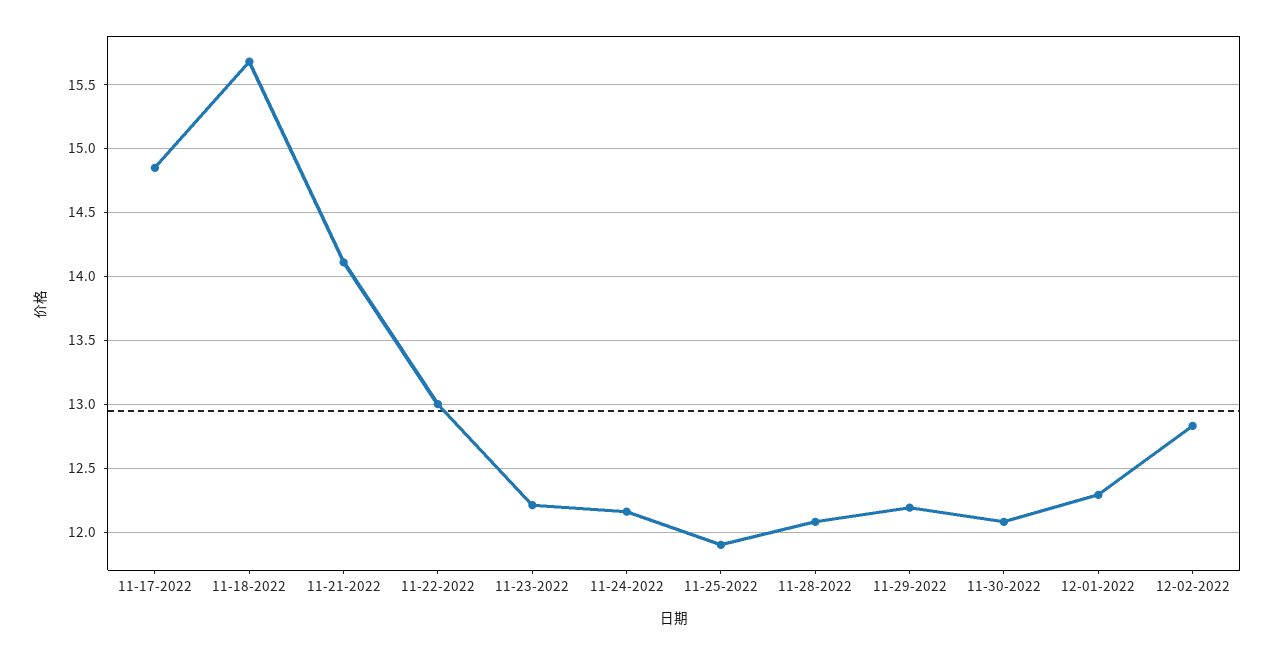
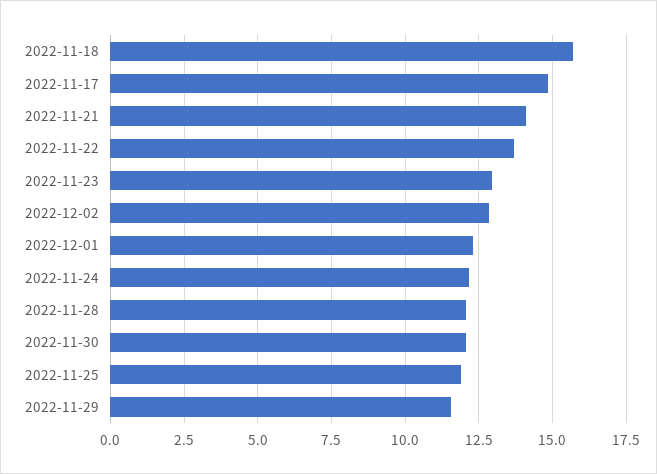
11-22-2022: 13 -> 13.75
11-23-2022: 12.2 -> 13
11-29-2022: 12.2 -> 11.5

